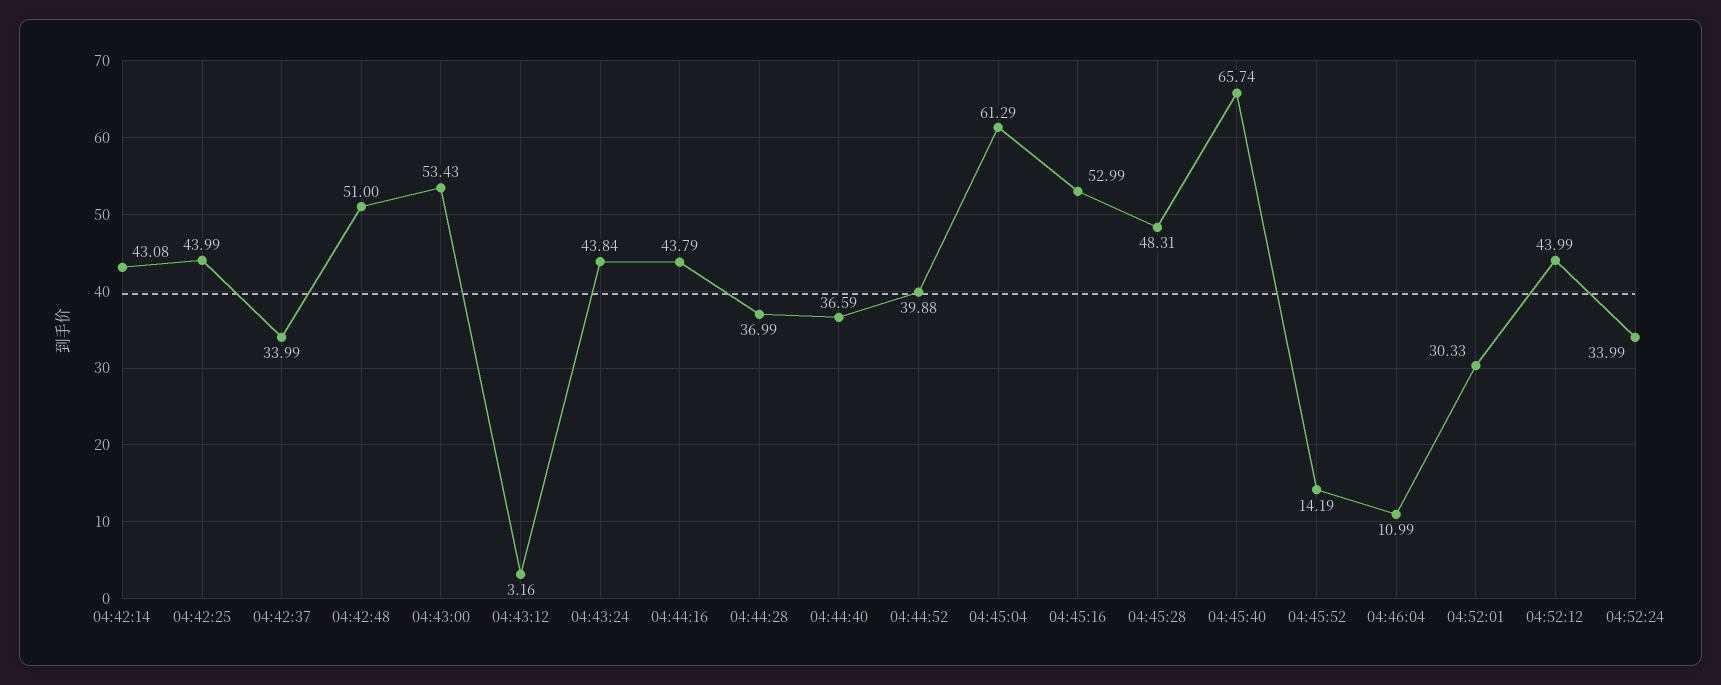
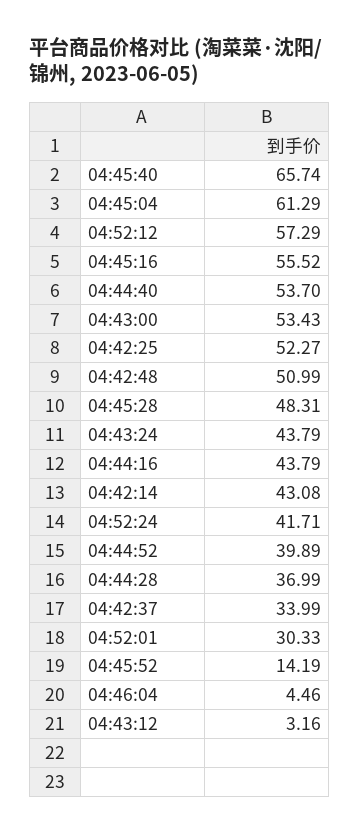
04:42:25: 43.99 -> 52.27
04:42:48: 51 -> 50.99
04:43:24: 43.84 -> 43.79
04:44:40: 36.59 -> 53.7
04:44:52: 39.88 -> 39.89
04:45:16: 52.99 -> 55.52
04:46:04: 10.99 -> 4.46
04:52:12: 43.99 -> 57.29
04:52:24: 33.99 -> 41.71

